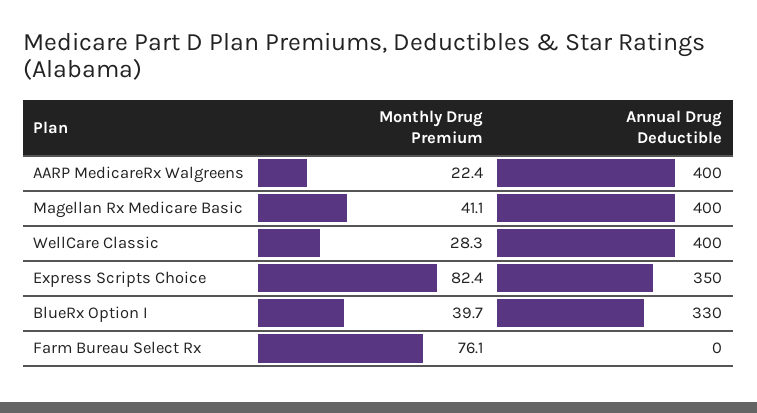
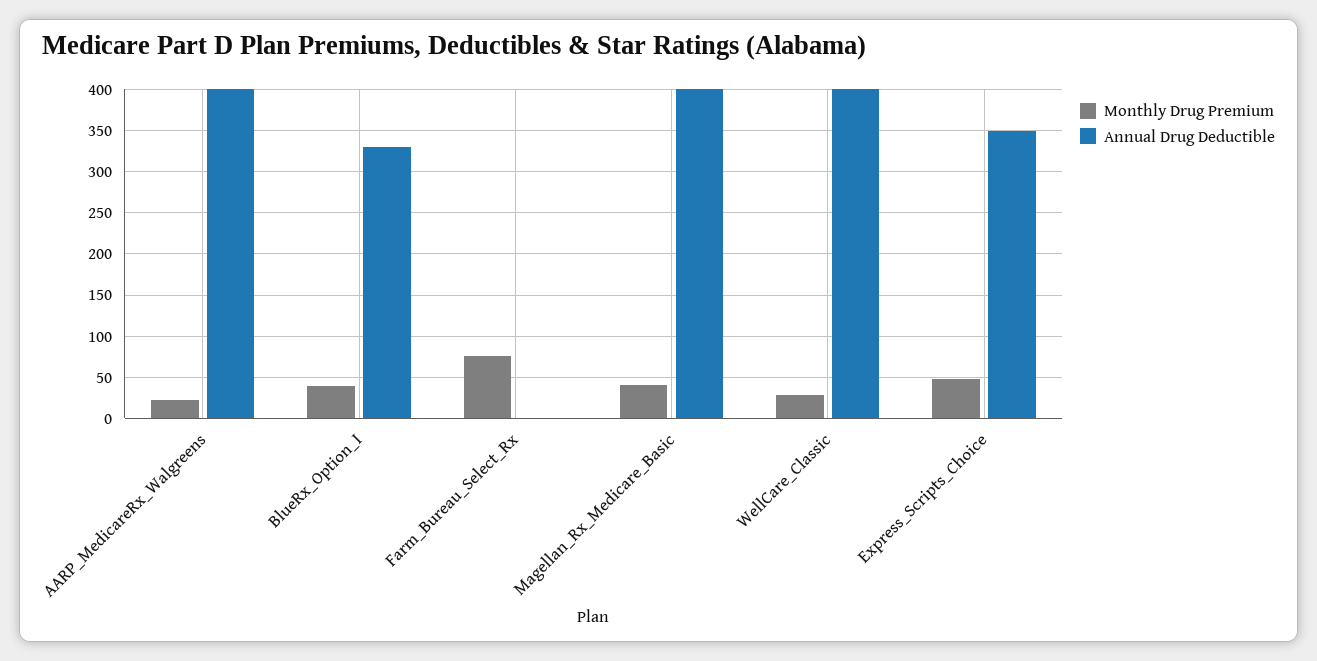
Monthly Drug Premium, Express Scripts Choice: 82.4 -> 50

